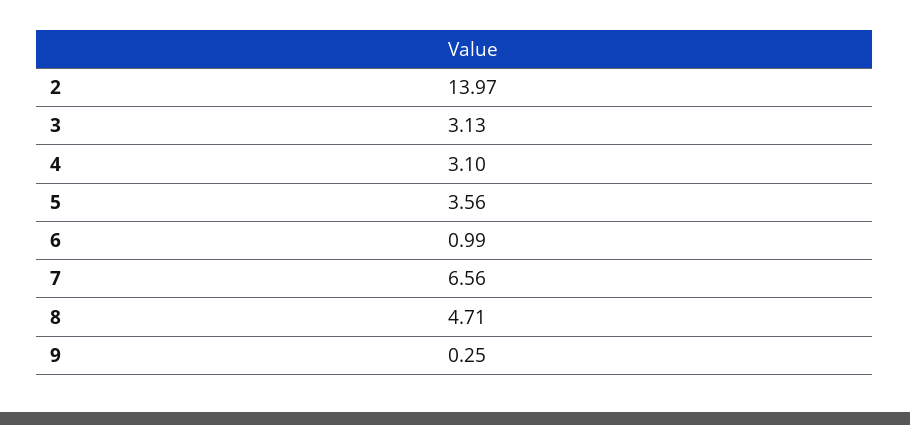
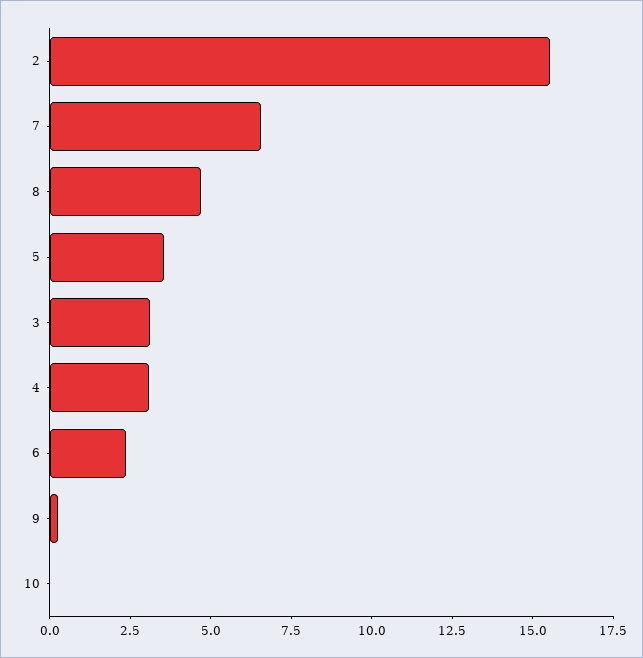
2: 13.97 -> 15.5
6: 0.99 -> 2.5
10: none -> 0

